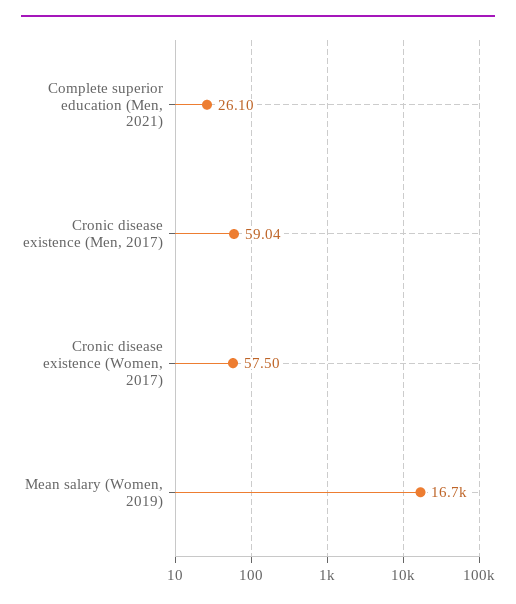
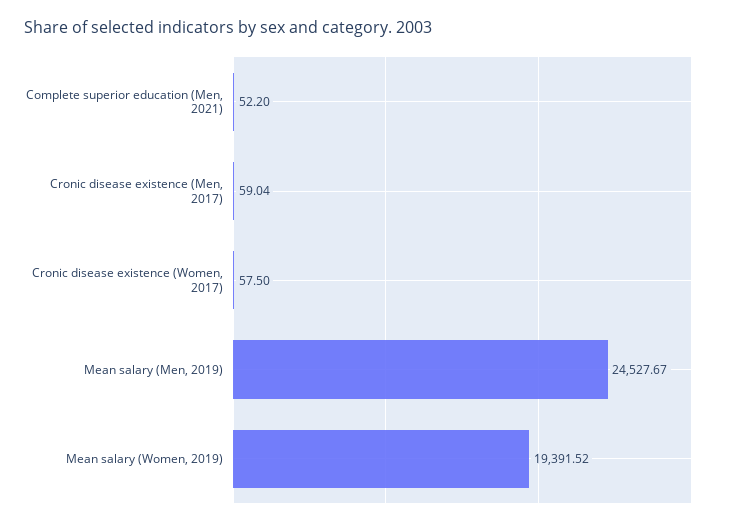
Complete superior education (Men, 2021): 26.1 -> 52.2
Mean salary (Women, 2019): 16700 -> 19391.52
Mean salary (Men, 2019): none -> 24527.67

